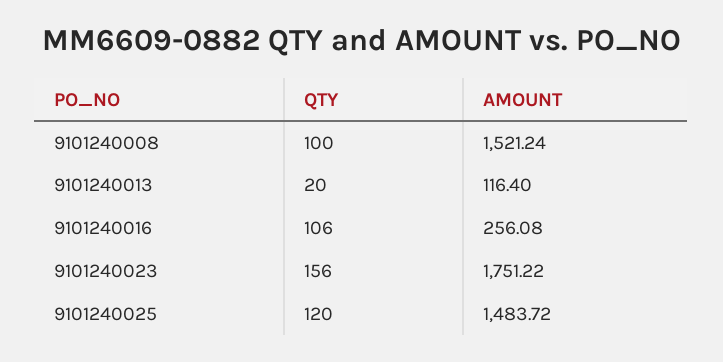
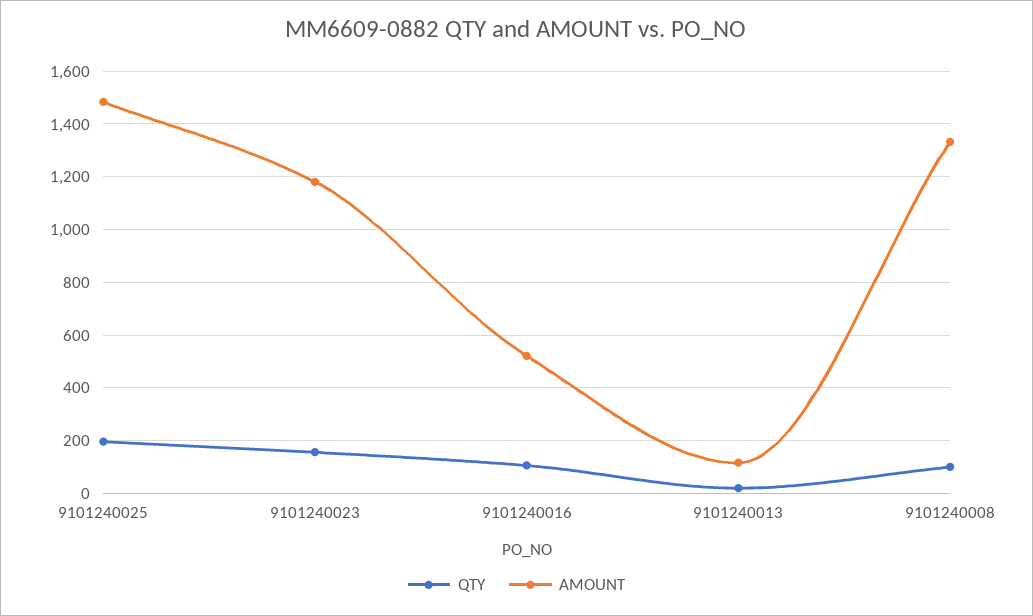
AMOUNT, 9101240008: 1521.24 -> 1325
AMOUNT, 9101240016: 256.08 -> 525
AMOUNT, 9101240023: 1751.22 -> 1175
QTY, 9101240025: 120 -> 200

